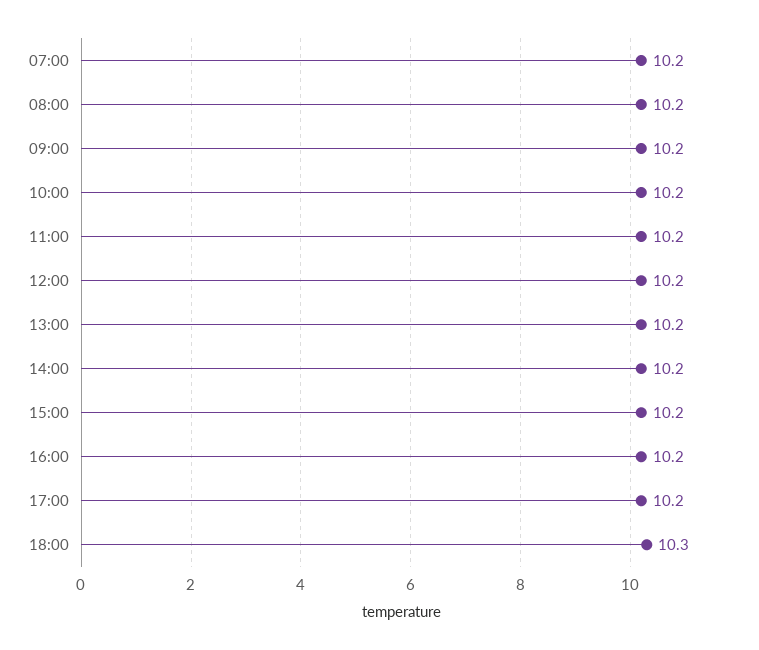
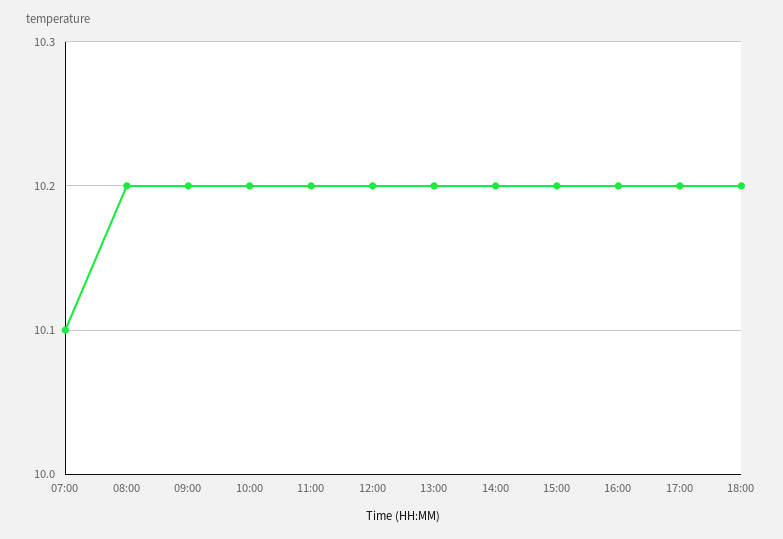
07:00: 10.2 -> 10.1
18:00: 10.3 -> 10.2

